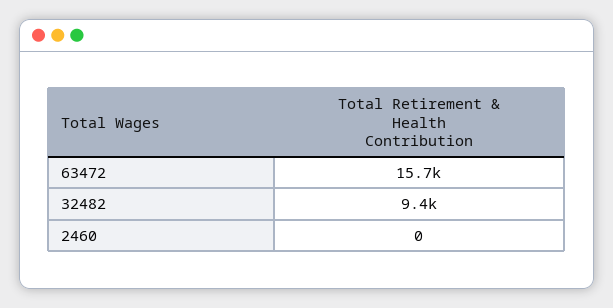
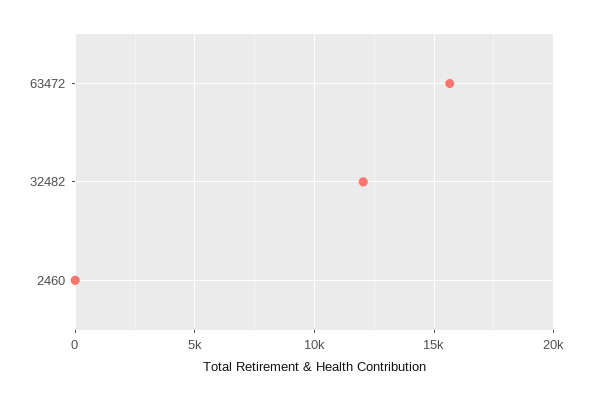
32482: 9400 -> 12000

